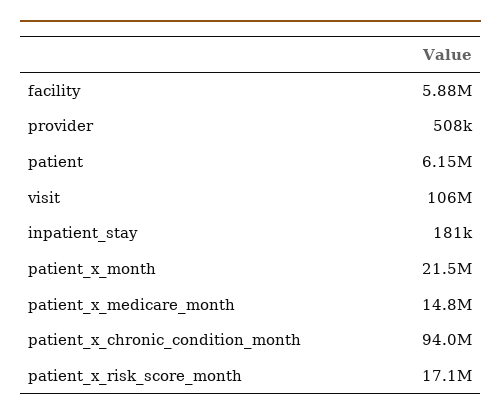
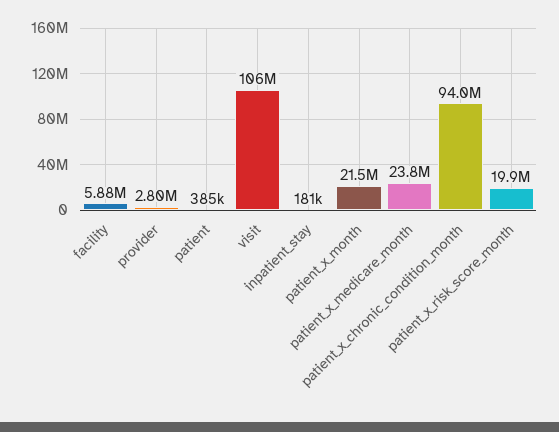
provider: 508000 -> 2800000
patient: 6150000 -> 385000
patient_x_medicare_month: 14800000 -> 23800000
patient_x_risk_score_month: 17100000 -> 19900000

